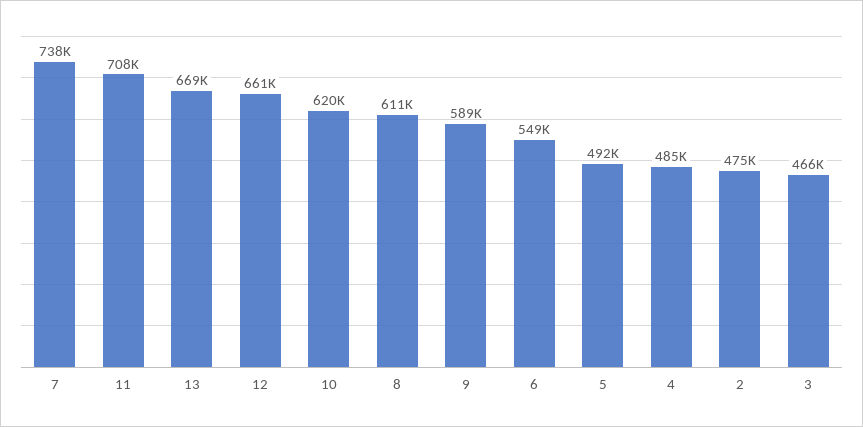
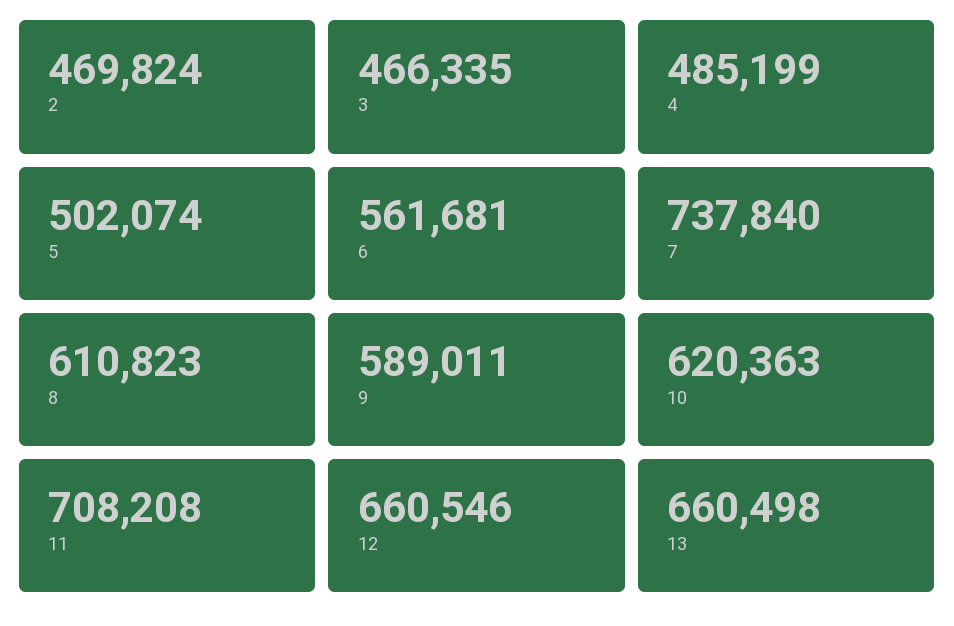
13: 669000 -> 660498
6: 549000 -> 561681
5: 492000 -> 502074
2: 475000 -> 469824

